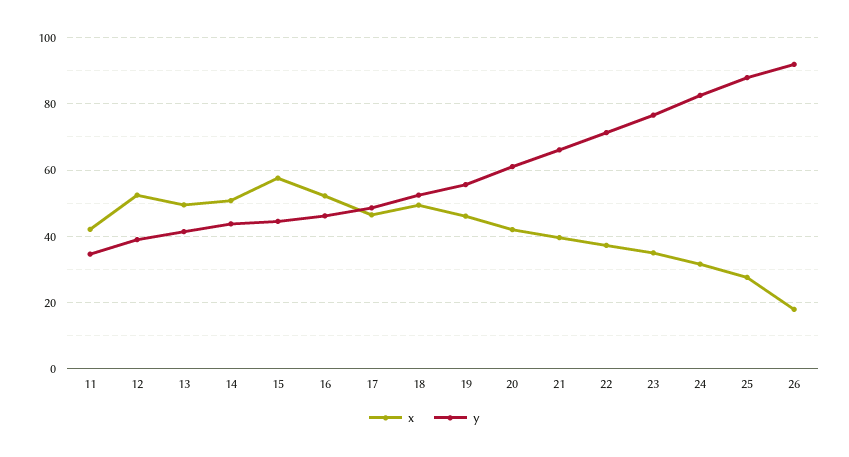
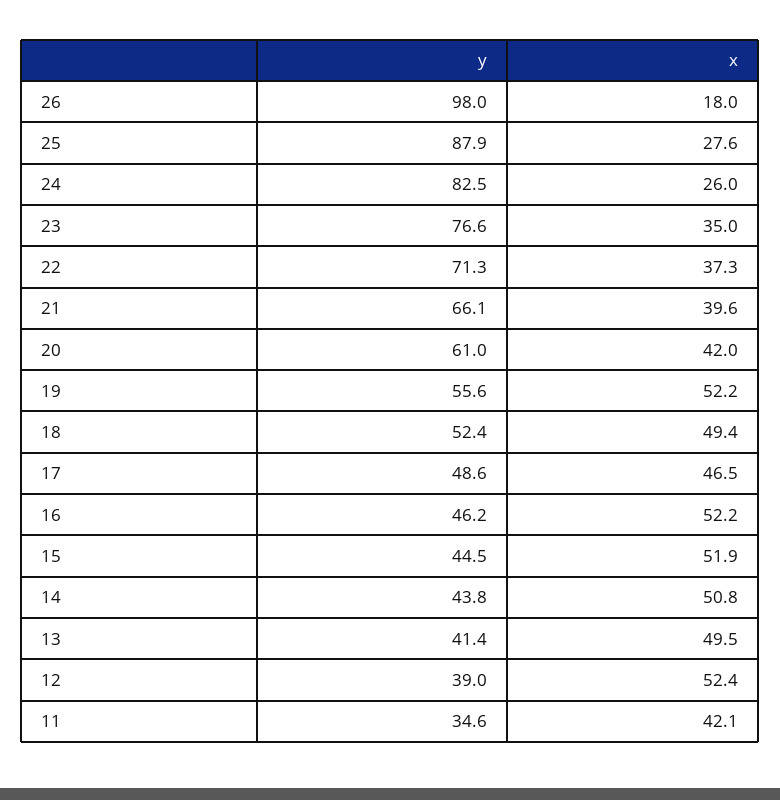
x, 15: 58 -> 51.9
x, 19: 46 -> 52.2
x, 24: 32 -> 26
y, 26: 92 -> 98

